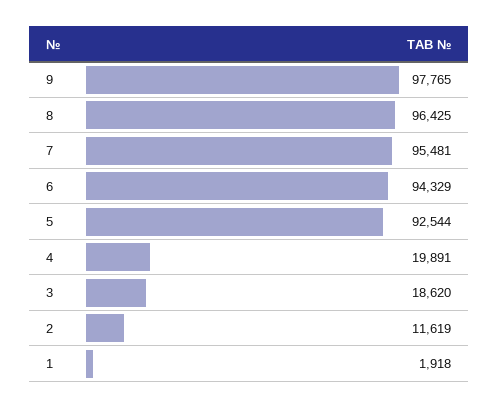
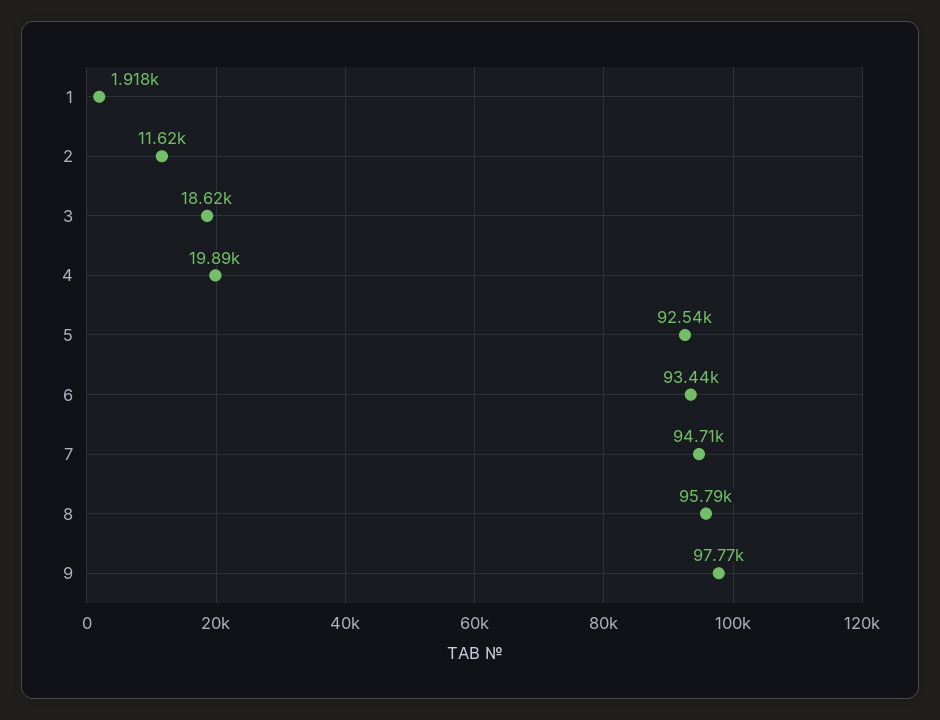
8: 96425 -> 95790
7: 95481 -> 94710
6: 94329 -> 93440

